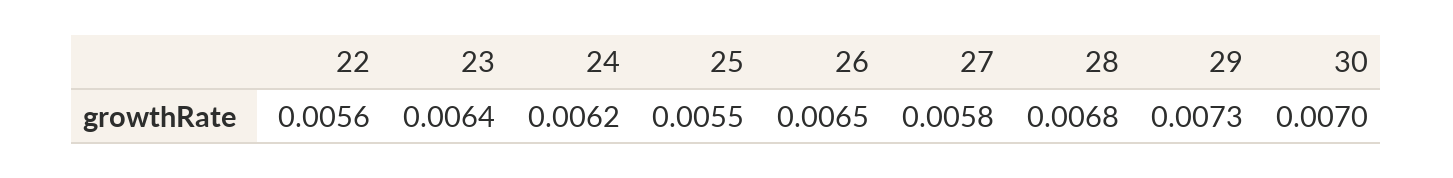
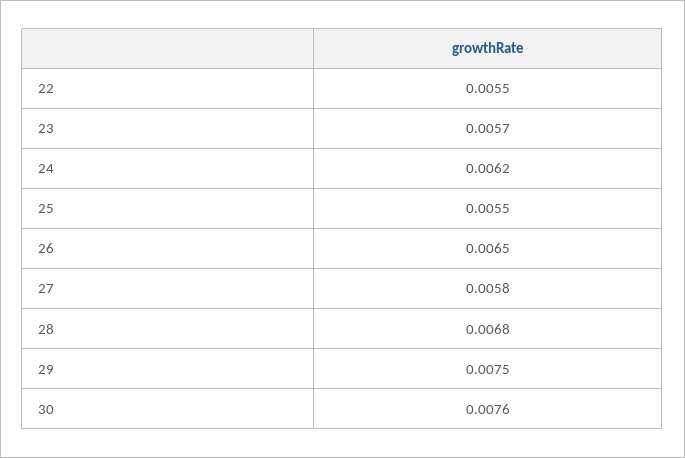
22: 0.0056 -> 0.0055
23: 0.0064 -> 0.0057
29: 0.0073 -> 0.0075
30: 0.007 -> 0.0076

